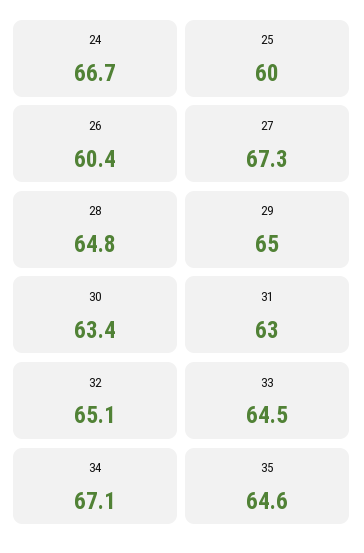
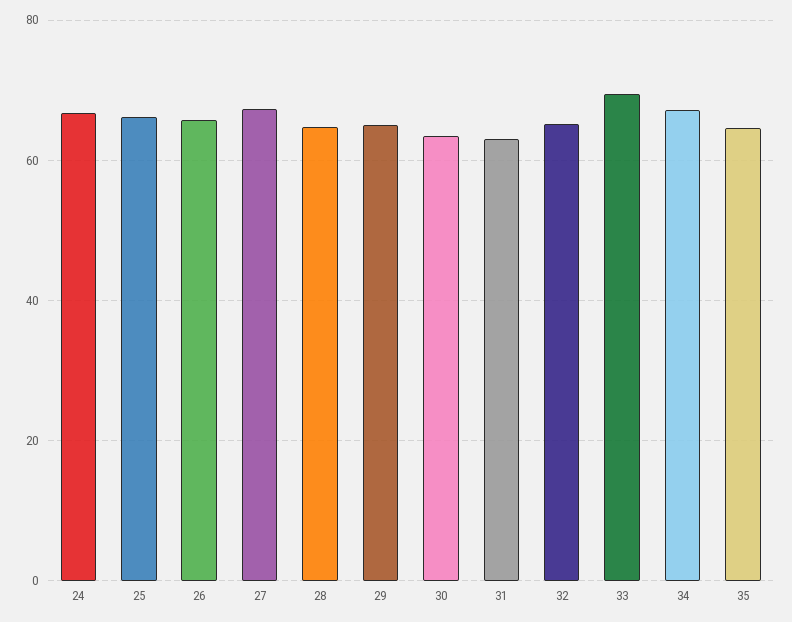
25: 60 -> 66
26: 60.4 -> 66
33: 64.5 -> 70

